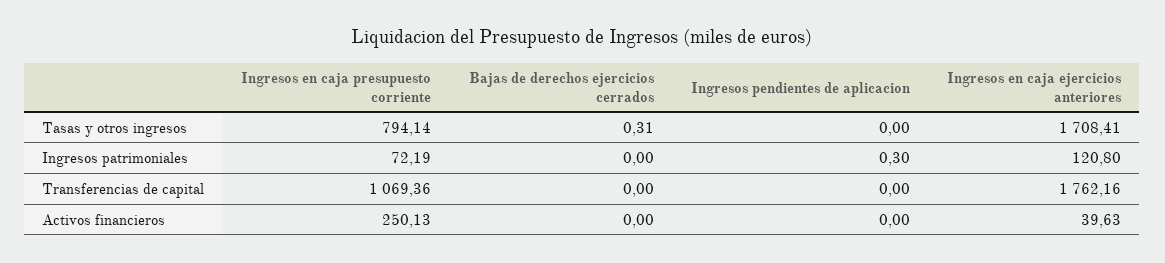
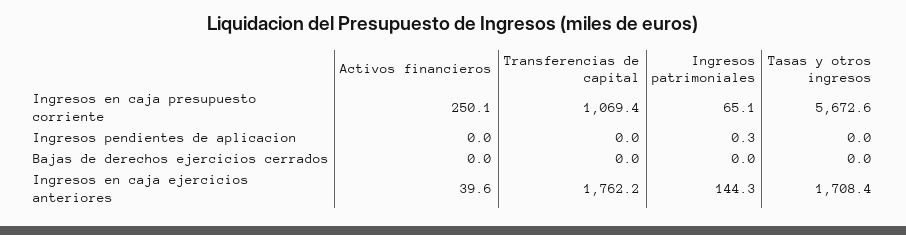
Ingresos en caja presupuesto corriente, Tasas y otros ingresos: 794.14 -> 5672.6
Bajas de derechos ejercicios cerrados, Tasas y otros ingresos: 0.31 -> 0
Ingresos en caja presupuesto corriente, Ingresos patrimoniales: 72.19 -> 65.1
Ingresos en caja ejercicios anteriores, Ingresos patrimoniales: 120.8 -> 144.3

